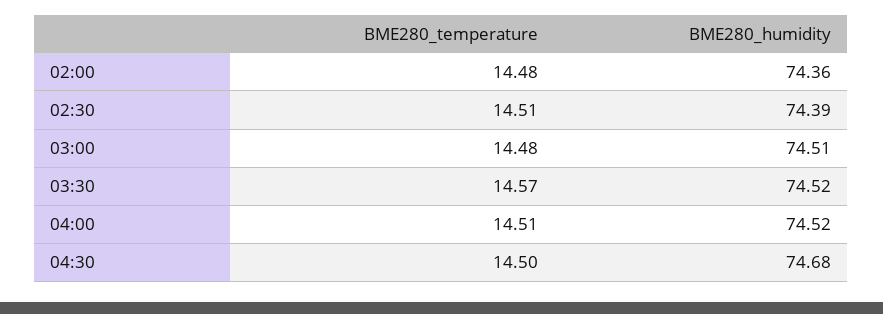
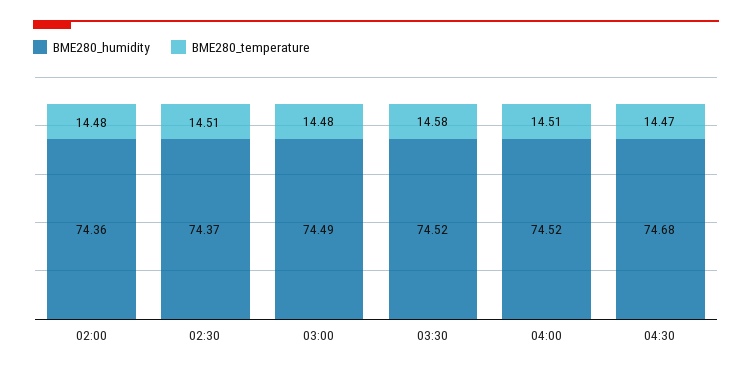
BME280_humidity, 02:30: 74.39 -> 74.37
BME280_humidity, 03:00: 74.51 -> 74.49
BME280_temperature, 03:30: 14.57 -> 14.58
BME280_temperature, 04:30: 14.5 -> 14.47

